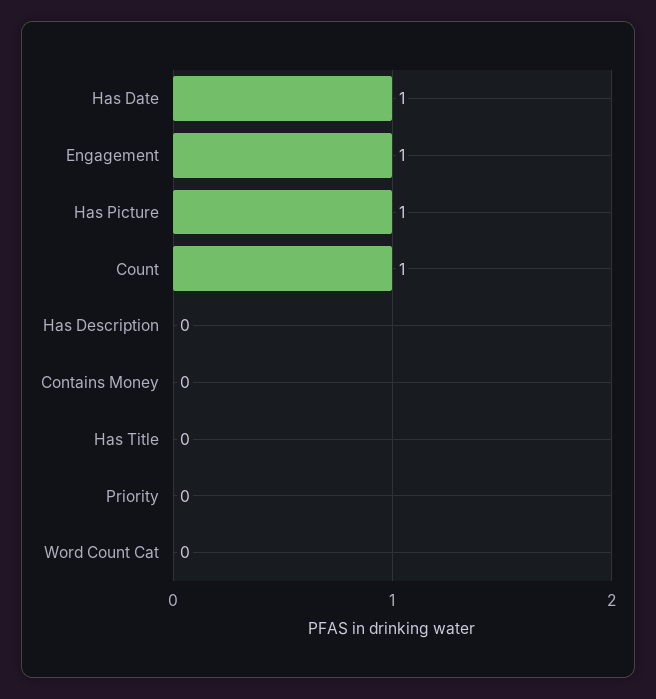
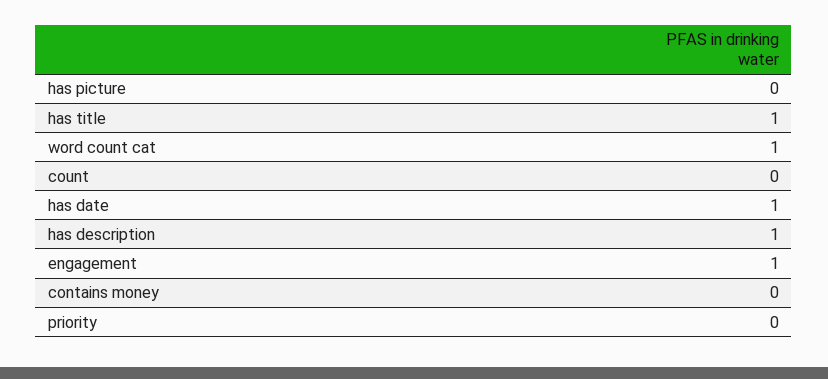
Has Picture: 1 -> 0
Count: 1 -> 0
Has Description: 0 -> 1
Has Title: 0 -> 1
Word Count Cat: 0 -> 1

